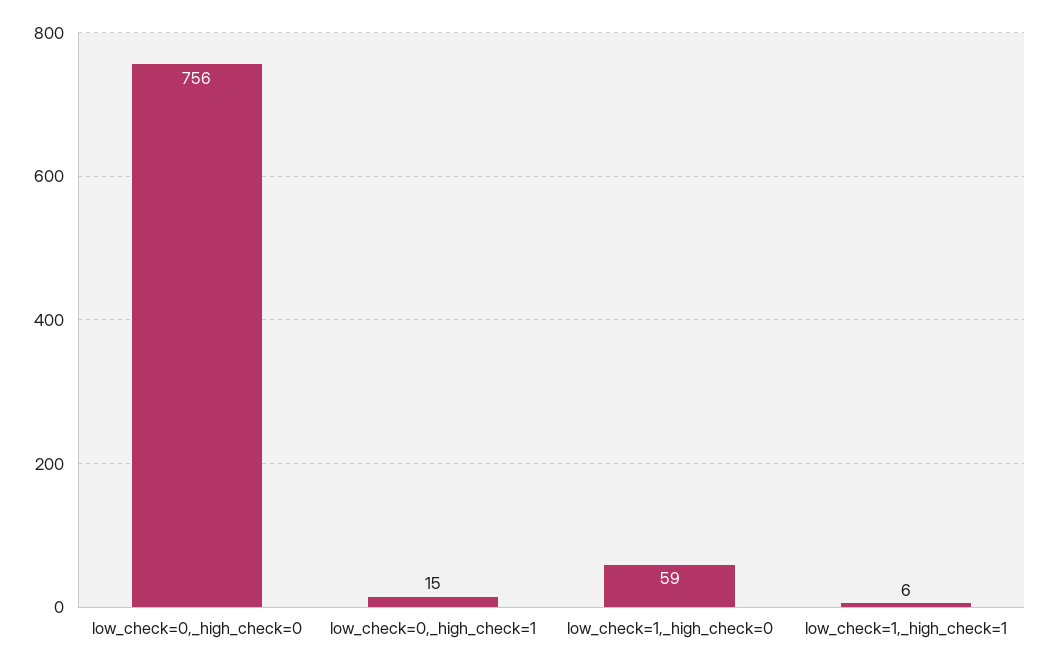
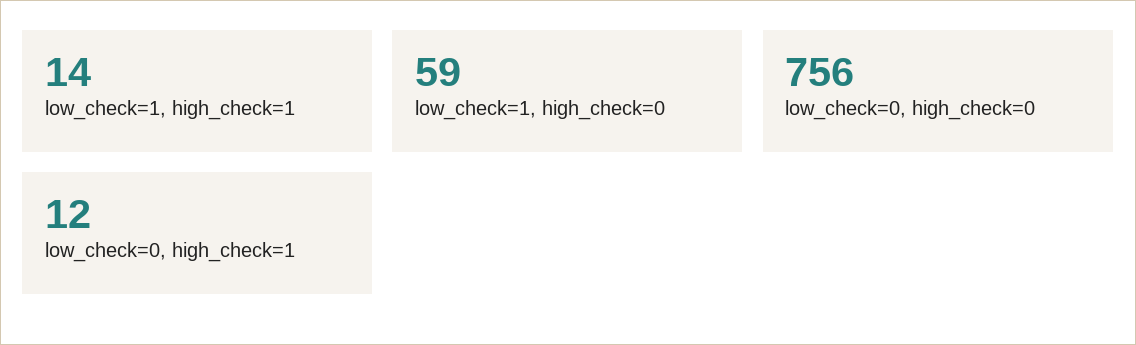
low_check=0,_high_check=1: 15 -> 12
low_check=1,_high_check=1: 6 -> 14

